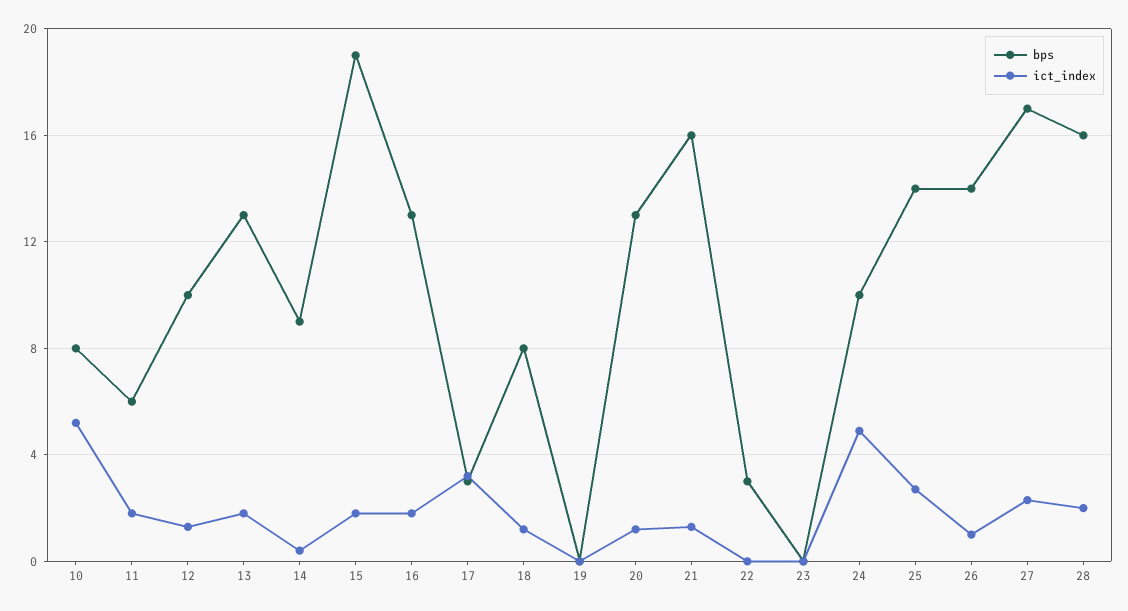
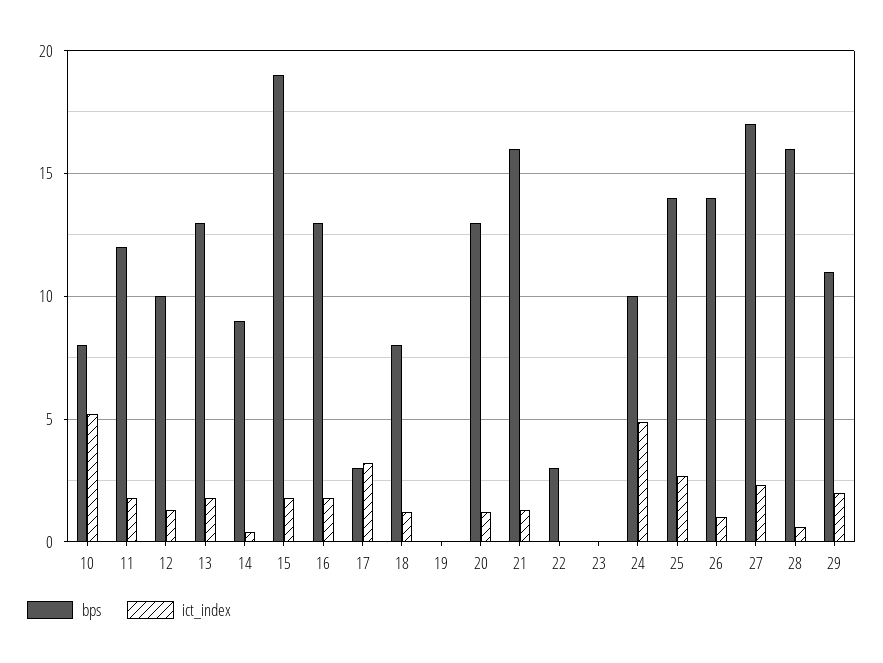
bps, 11: 6 -> 12
ict_index, 28: 2 -> 0.5
bps, 29: none -> 11
ict_index, 29: none -> 2

